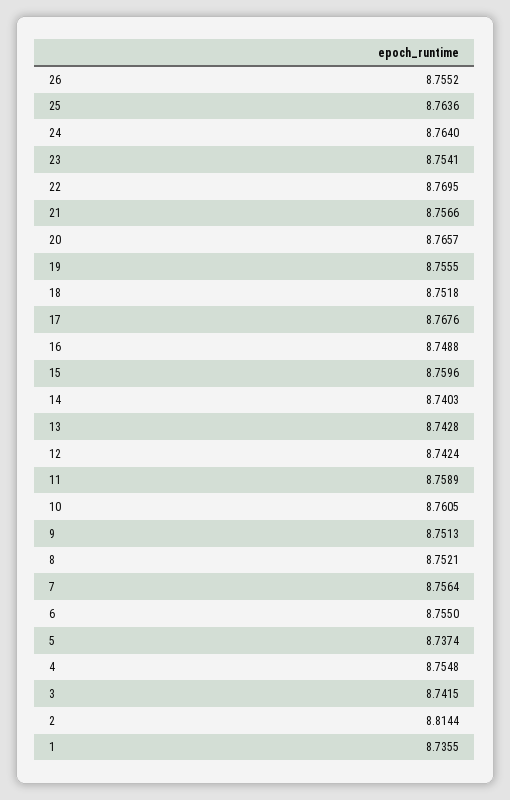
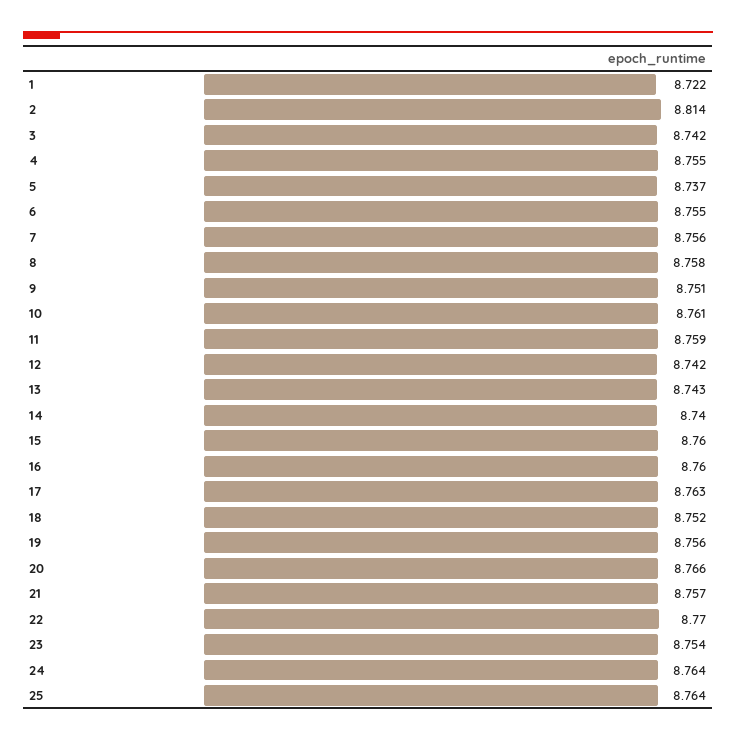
26: 8.7552 -> none
17: 8.7676 -> 8.763
16: 8.7488 -> 8.76
8: 8.7521 -> 8.758
1: 8.7355 -> 8.722

